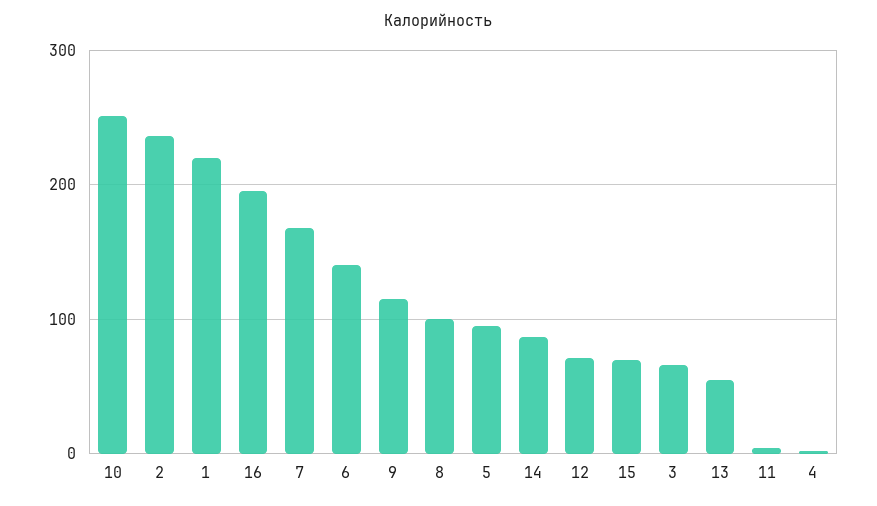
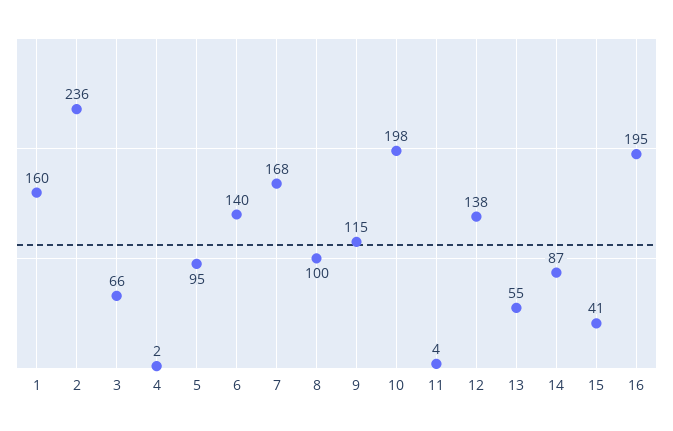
10: 250 -> 198
1: 220 -> 160
12: 70 -> 138
15: 70 -> 41

